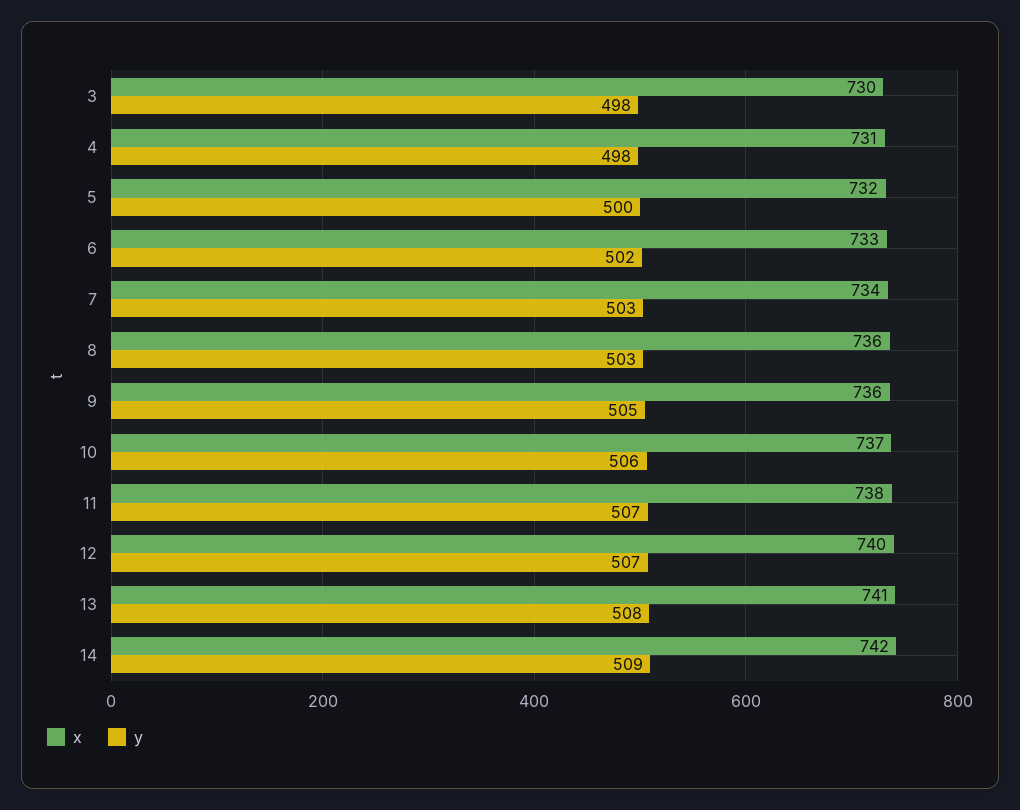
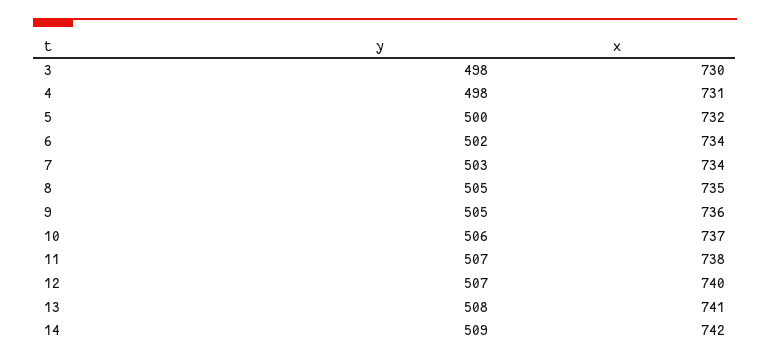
x, 6: 733 -> 734
x, 8: 736 -> 735
y, 8: 503 -> 505

